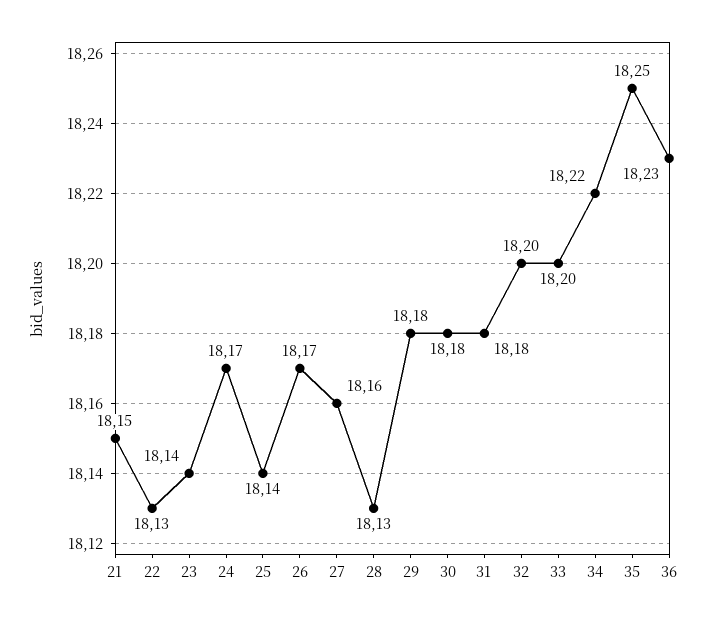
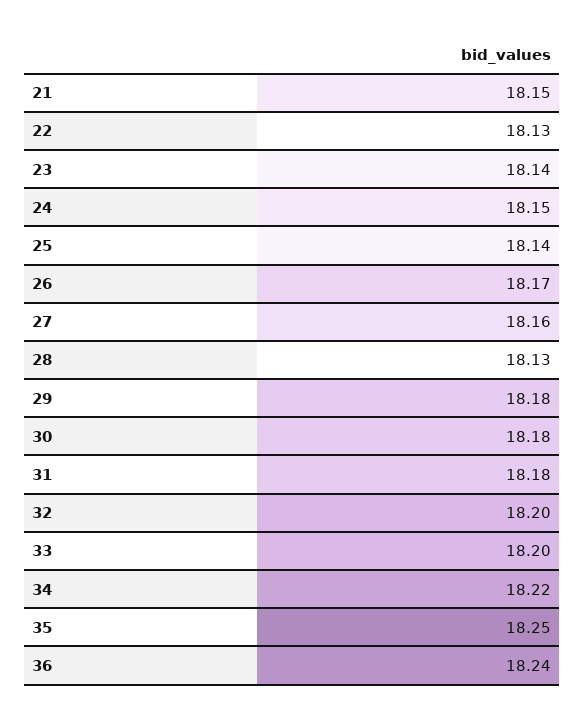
24: 18.17 -> 18.15
36: 18.23 -> 18.24

